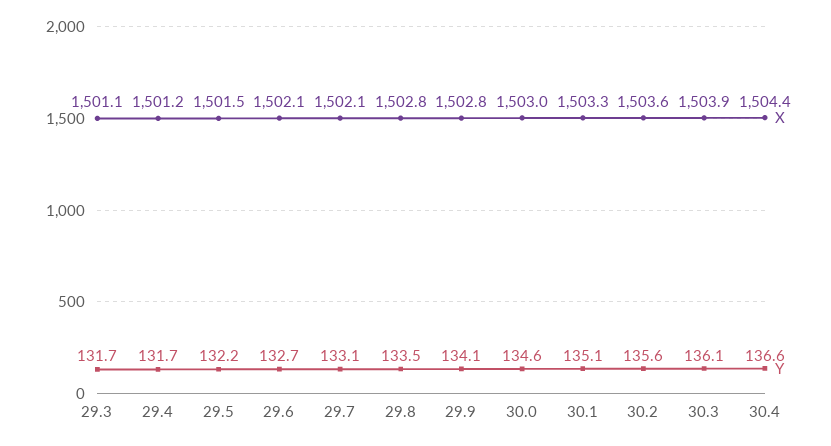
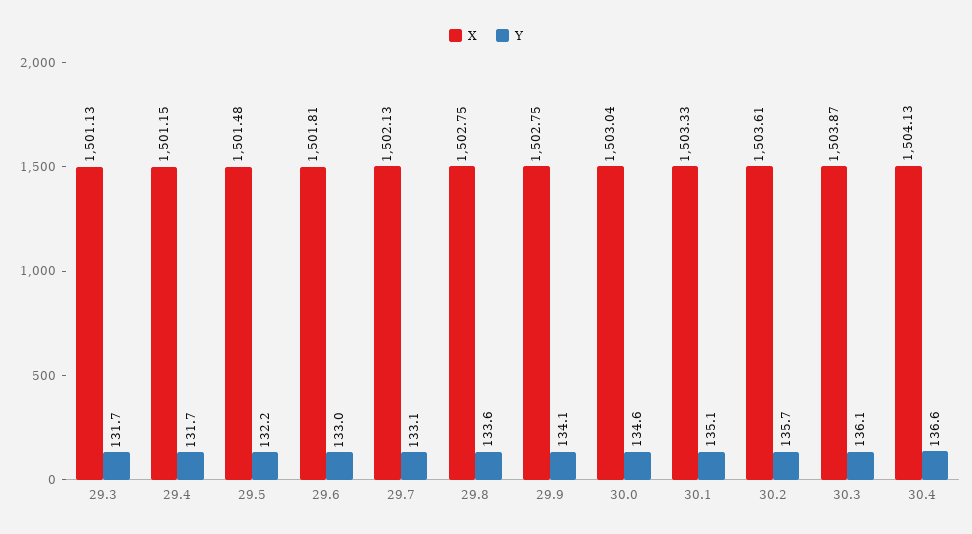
X, 29.6: 1502.1 -> 1501.81
Y, 29.6: 132.7 -> 133
Y, 29.8: 133.5 -> 133.6
Y, 30.2: 135.6 -> 135.7
X, 30.4: 1504.4 -> 1504.13

